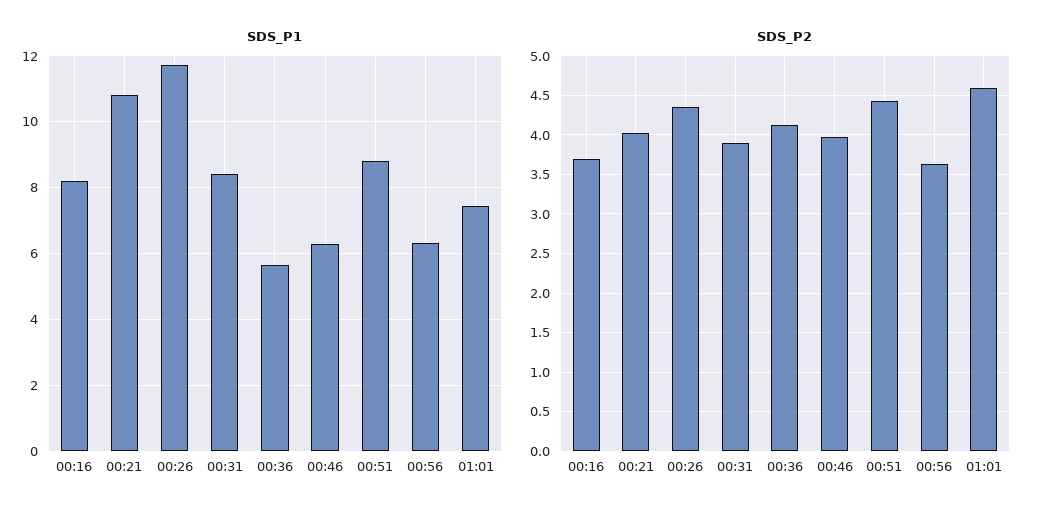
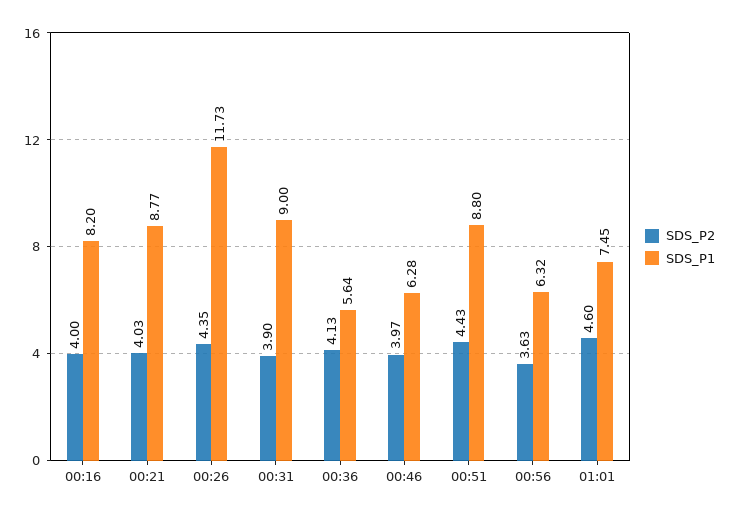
SDS_P1, 00:21: 10.8 -> 8.77
SDS_P1, 00:31: 8.4 -> 9
SDS_P2, 00:16: 3.7 -> 4

